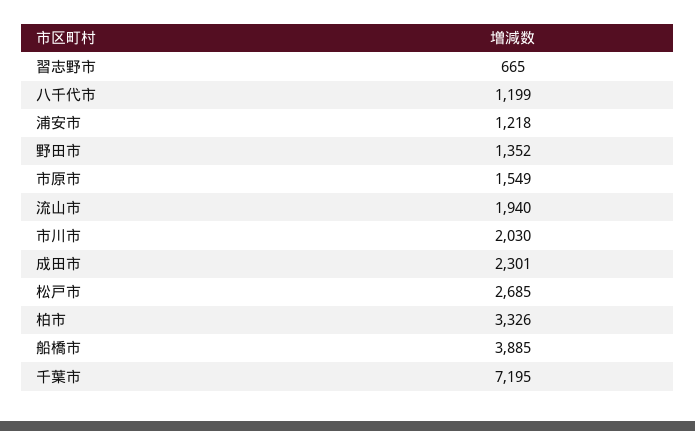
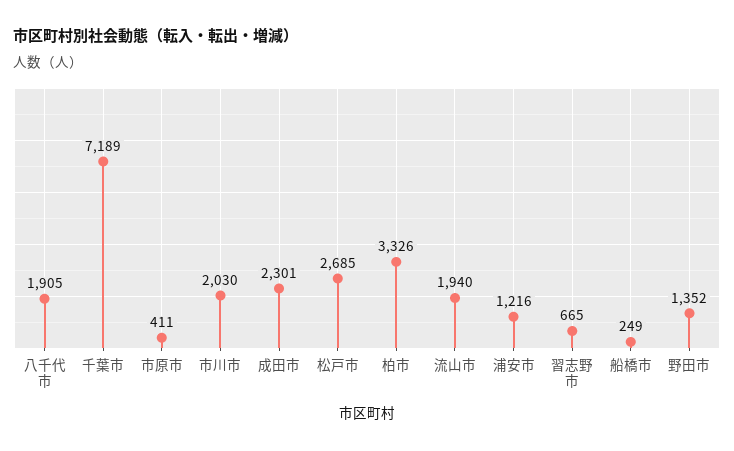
八千代市: 1199 -> 1905
浦安市: 1218 -> 1216
市原市: 1549 -> 411
船橋市: 3885 -> 249
千葉市: 7195 -> 7189

